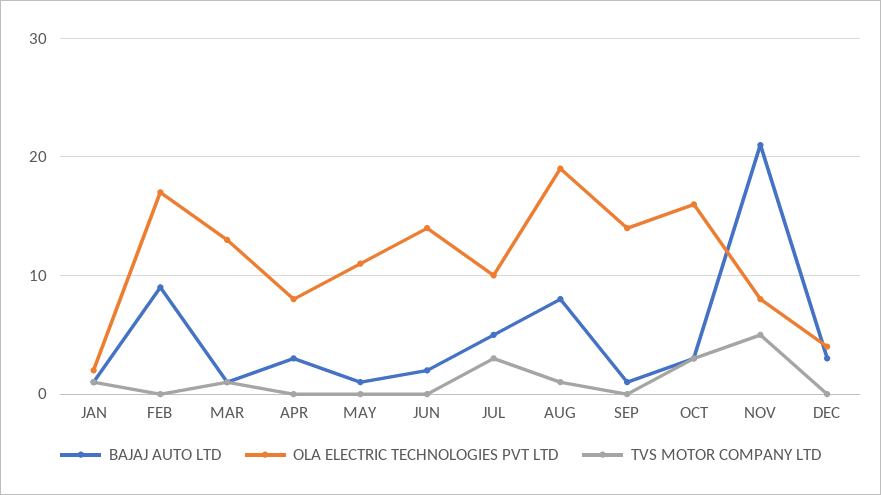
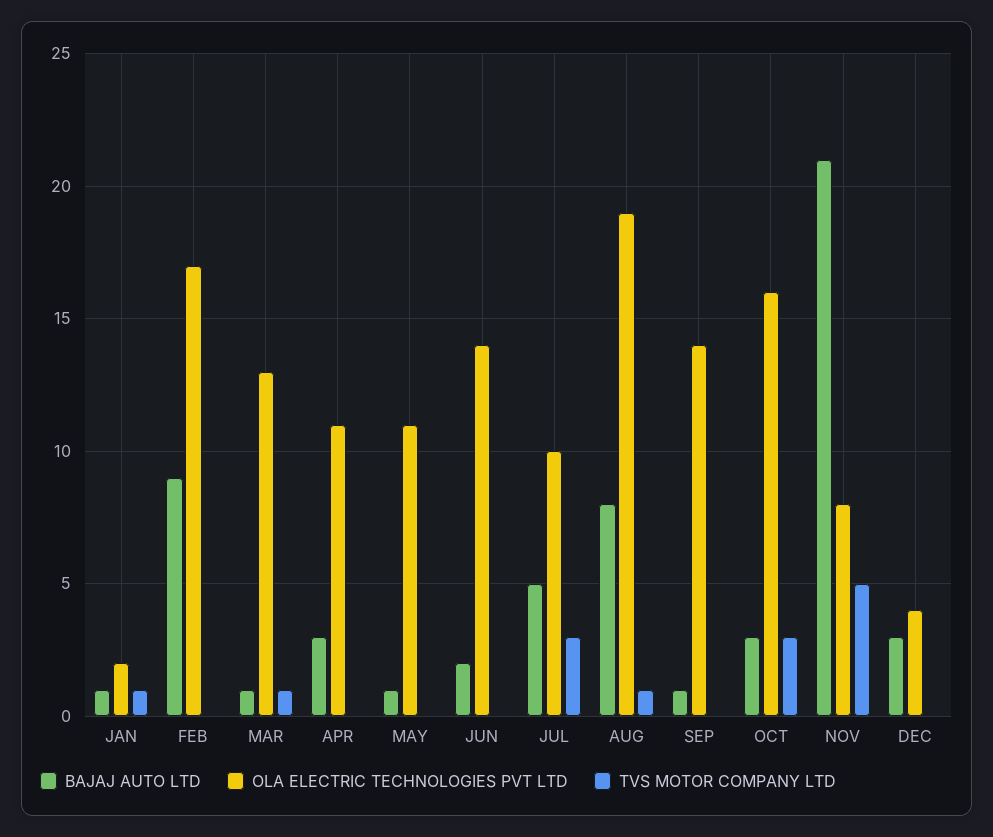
OLA ELECTRIC TECHNOLOGIES PVT LTD, APR: 8 -> 11

